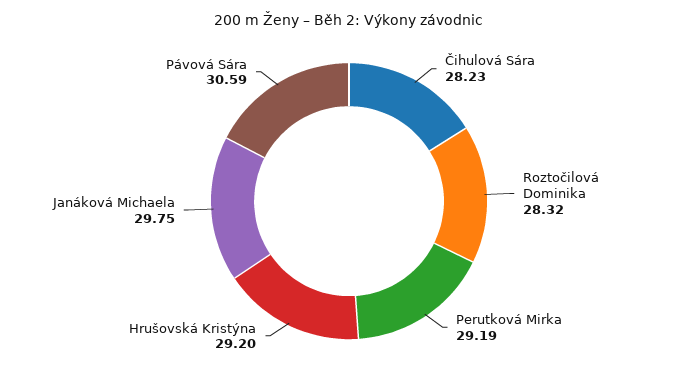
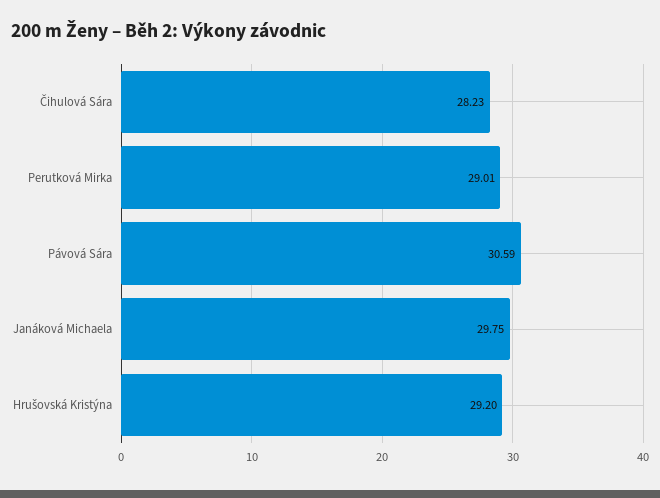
Roztočilová Dominika: 28.32 -> none
Perutková Mirka: 29.19 -> 29.01

